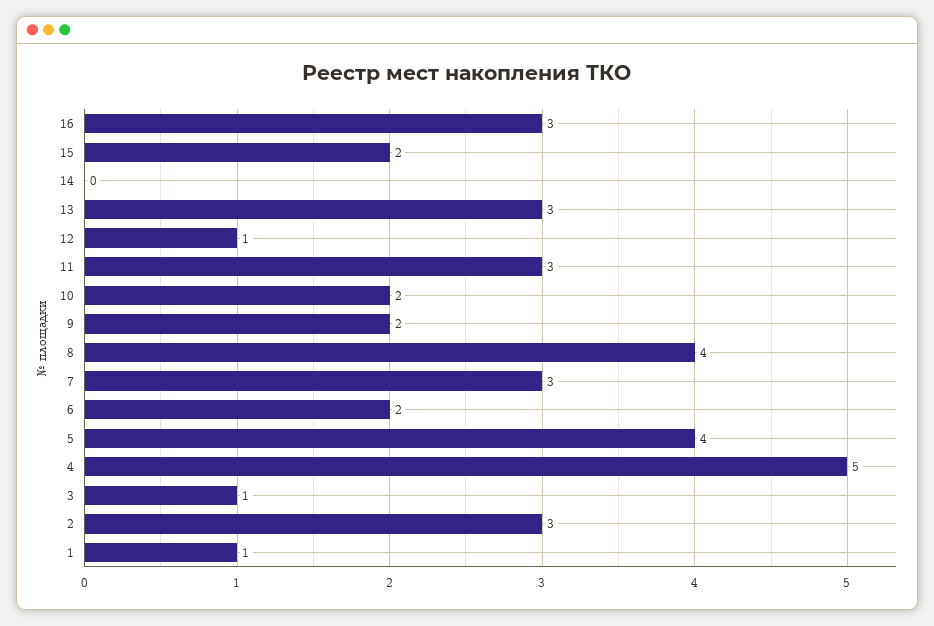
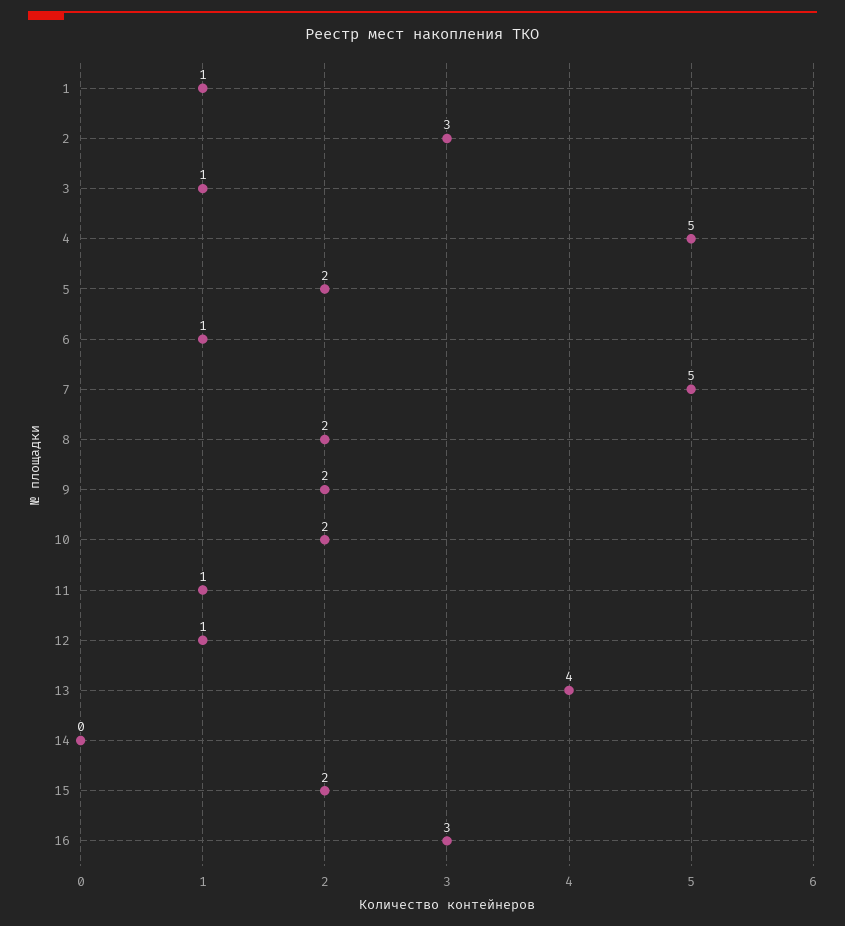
13: 3 -> 4
11: 3 -> 1
8: 4 -> 2
7: 3 -> 5
6: 2 -> 1
5: 4 -> 2

